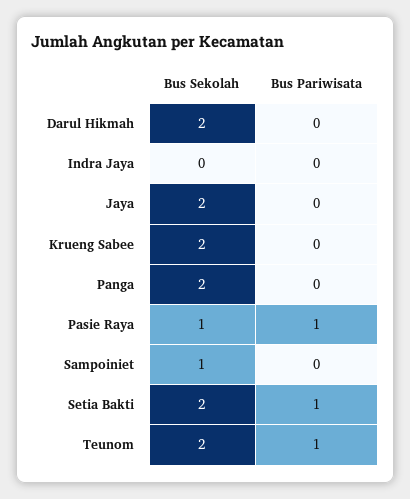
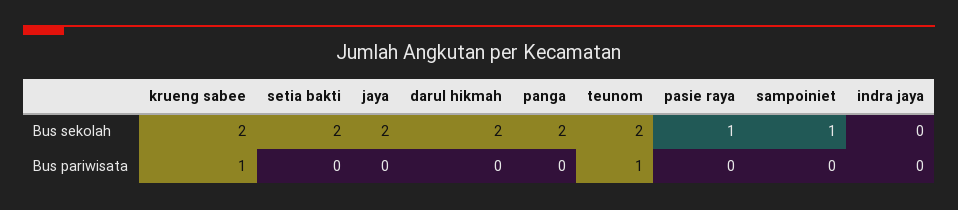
Bus Pariwisata, Krueng Sabee: 0 -> 1
Bus Pariwisata, Pasie Raya: 1 -> 0
Bus Pariwisata, Setia Bakti: 1 -> 0

